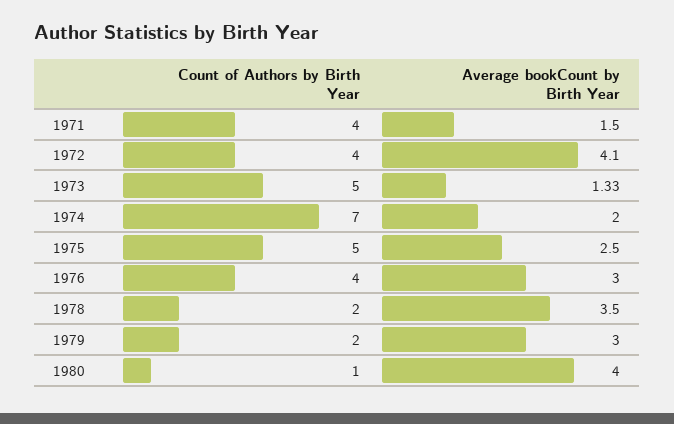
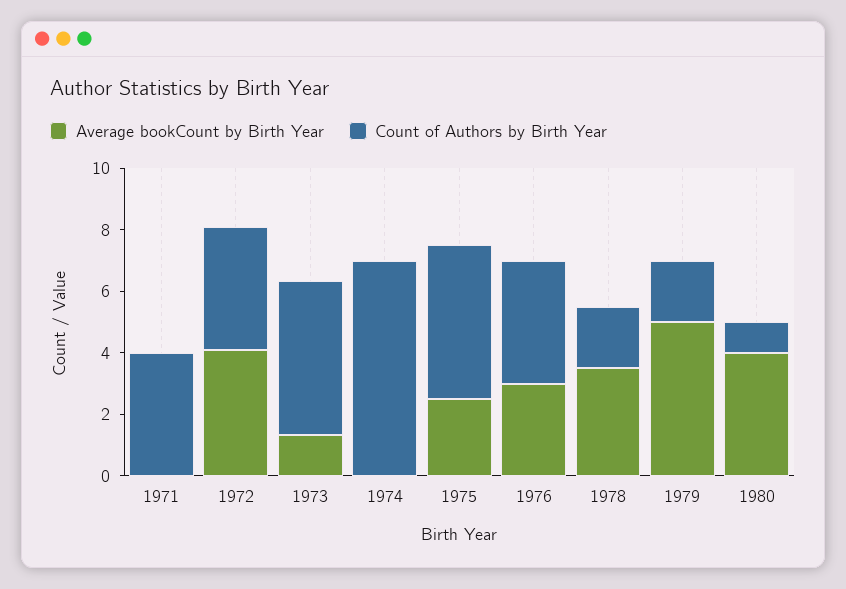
Average bookCount by Birth Year, 1971: 1.5 -> 0
Average bookCount by Birth Year, 1974: 2 -> 0
Average bookCount by Birth Year, 1979: 3 -> 5

